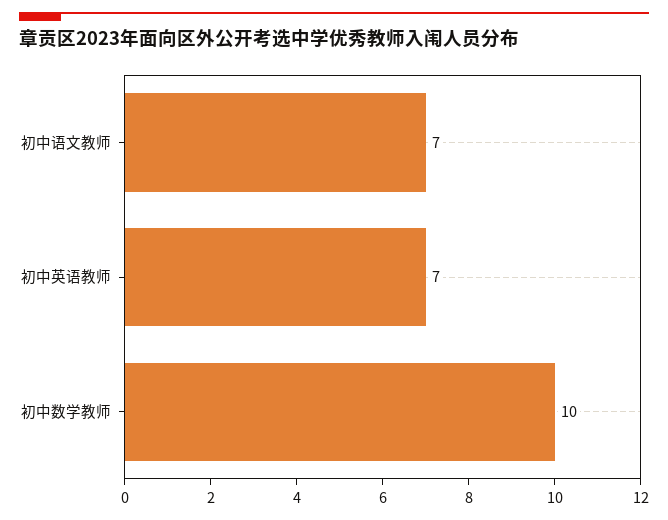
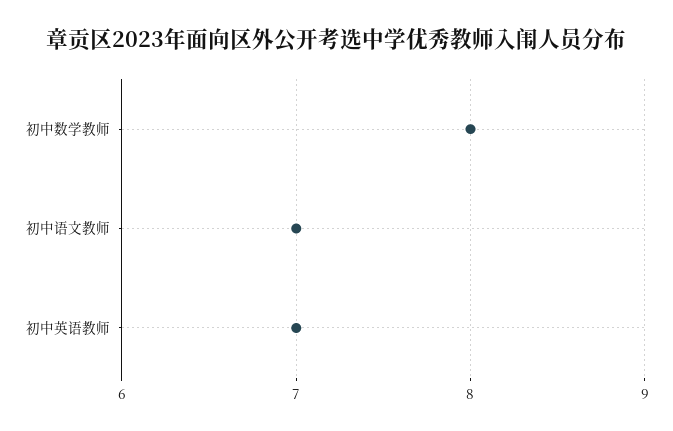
初中数学教师: 10 -> 8

